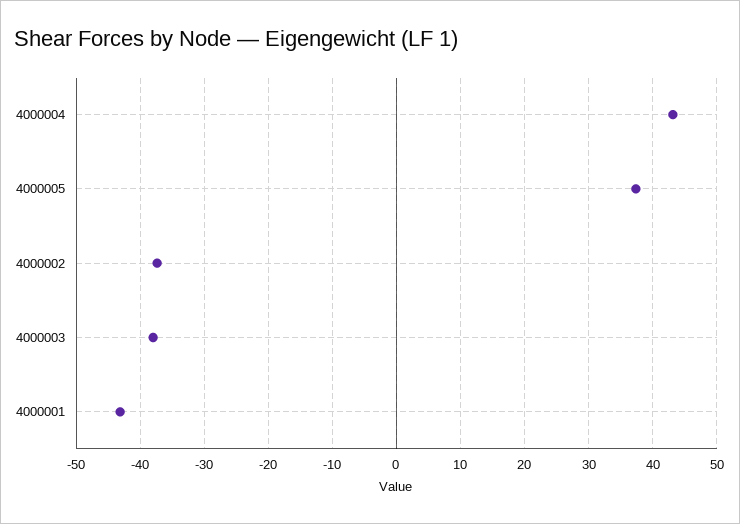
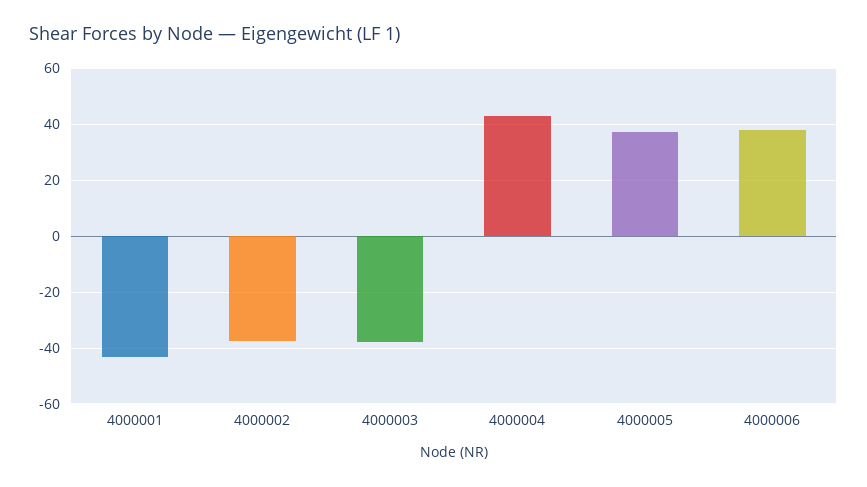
4000006: none -> 37.5

